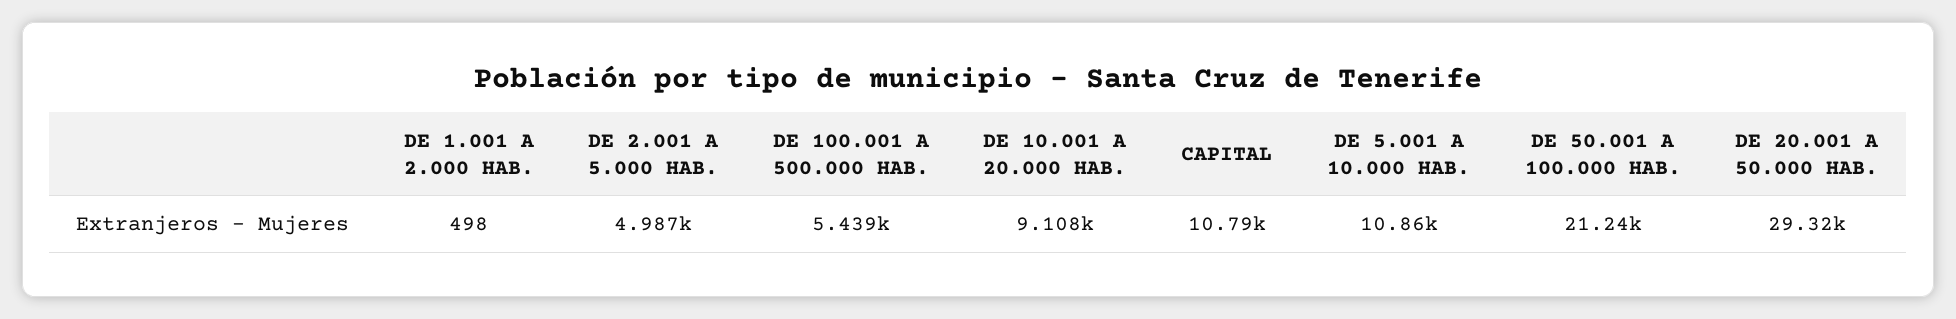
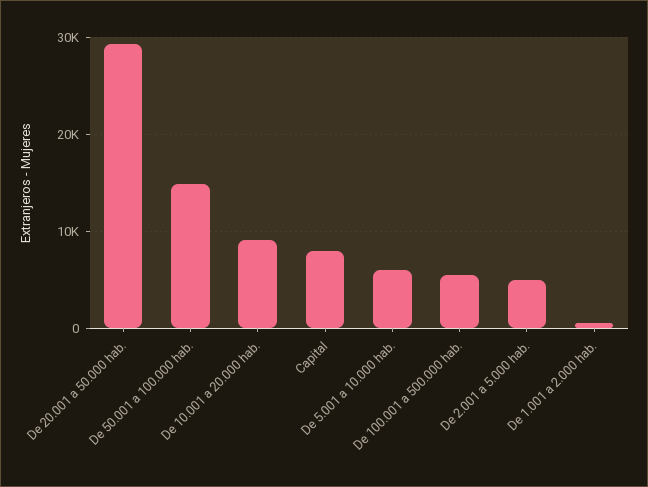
CAPITAL: 10790 -> 8000
DE 5.001 A 10.000 HAB.: 10860 -> 6000
DE 50.001 A 100.000 HAB.: 21240 -> 15000

